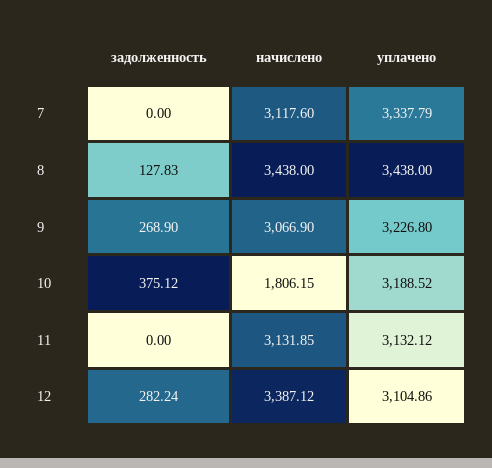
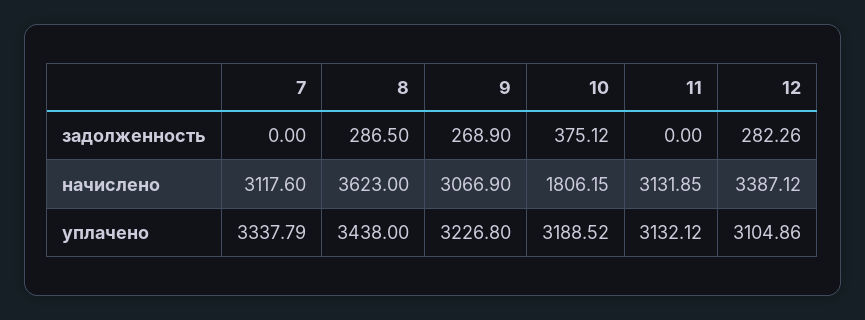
задолженность, 8: 127.83 -> 286.5
начислено, 8: 3438 -> 3623
задолженность, 12: 282.24 -> 282.26

